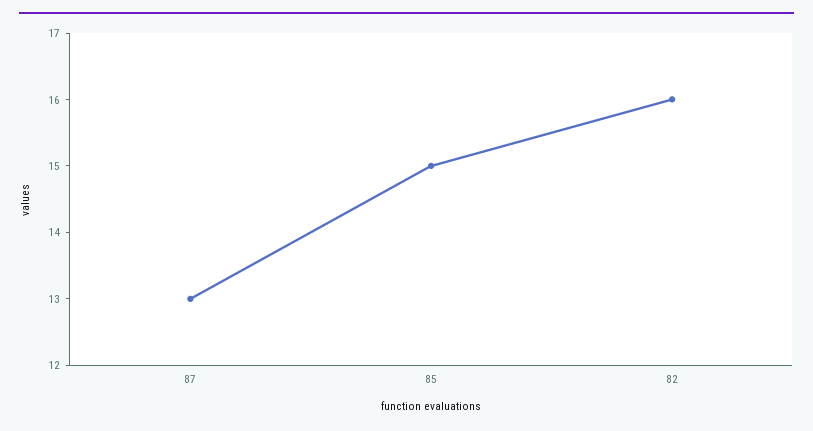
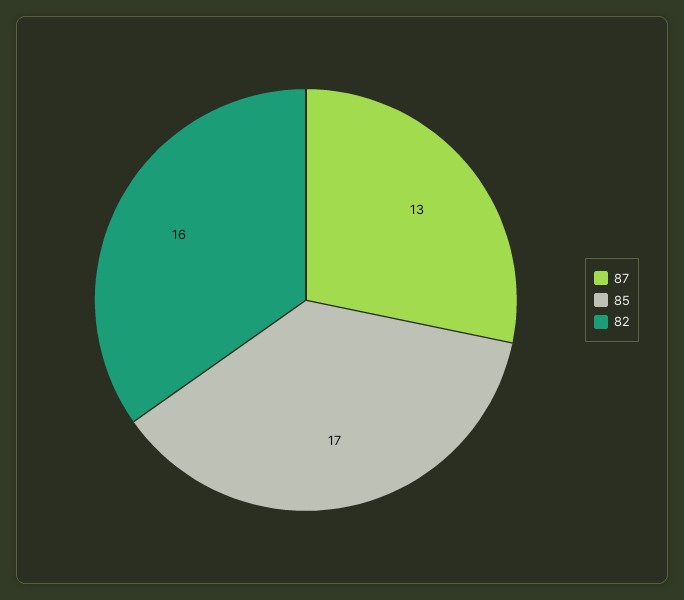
85: 15 -> 17

